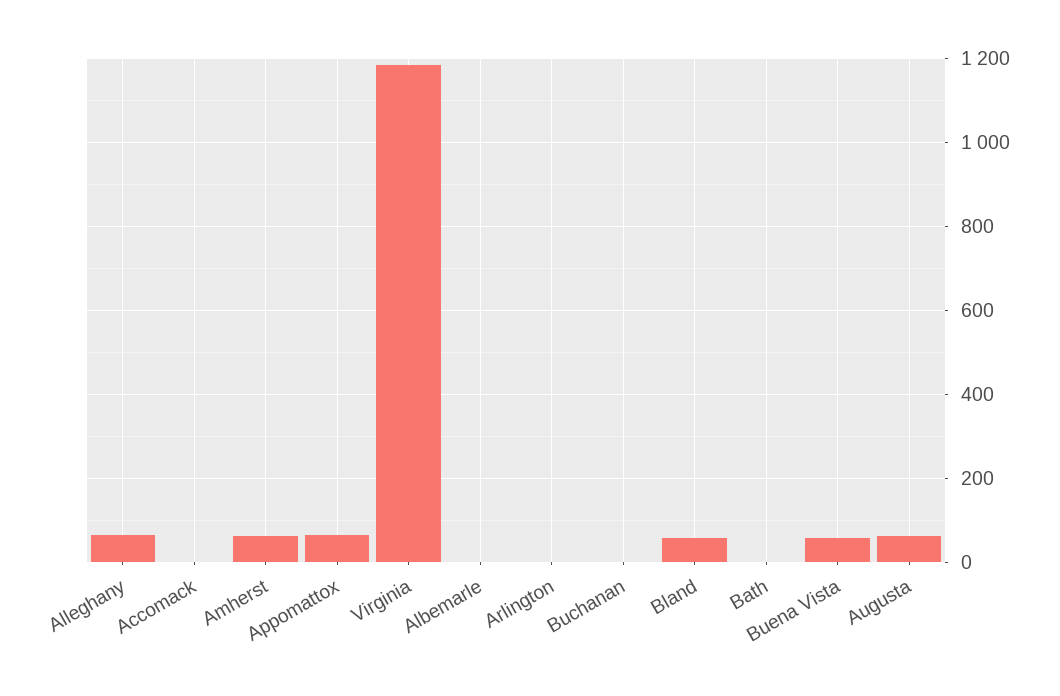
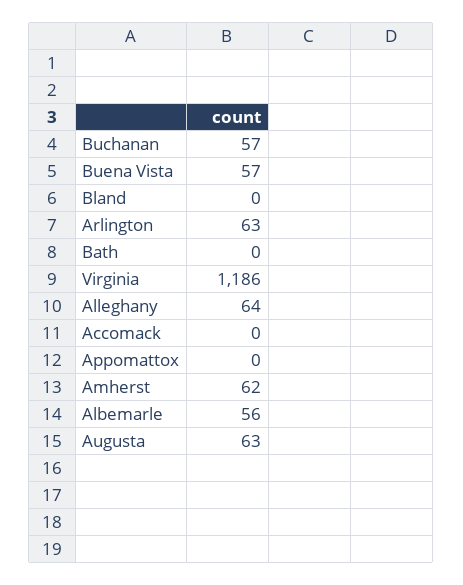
Appomattox: 60 -> 0
Albemarle: 0 -> 56
Arlington: 0 -> 63
Buchanan: 0 -> 57
Bland: 60 -> 0

